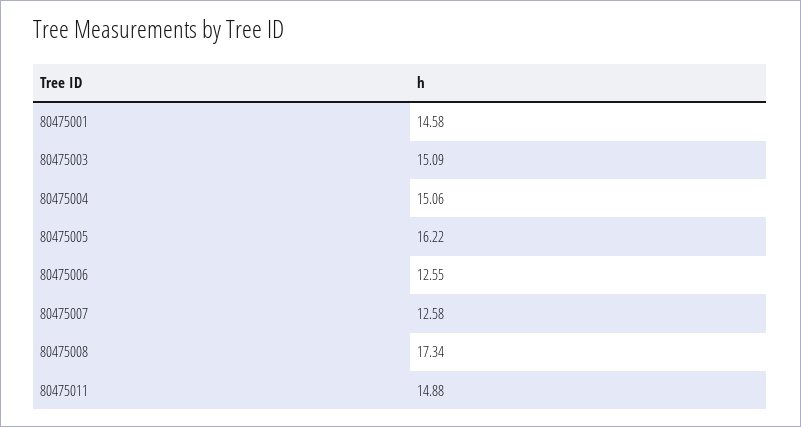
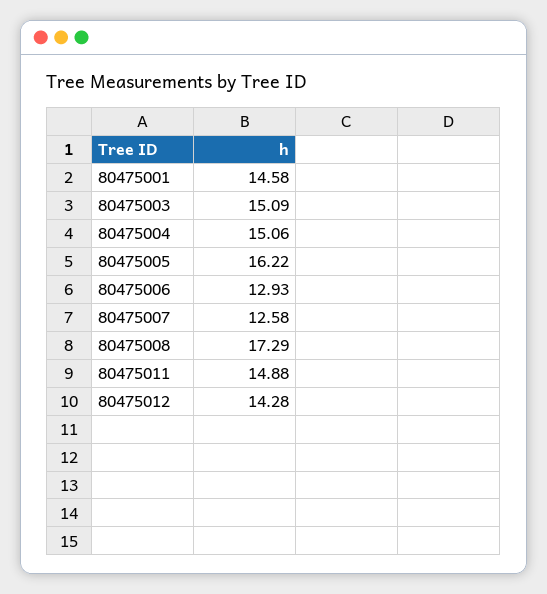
80475006: 12.55 -> 12.93
80475008: 17.34 -> 17.29
80475012: none -> 14.28

